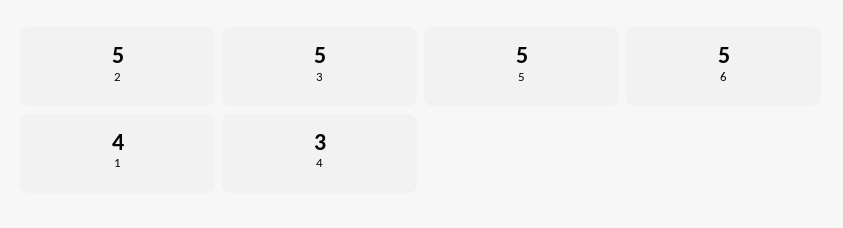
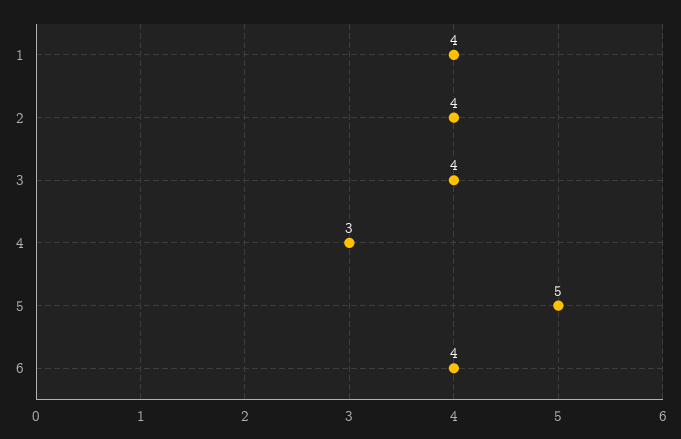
2: 5 -> 4
3: 5 -> 4
6: 5 -> 4

